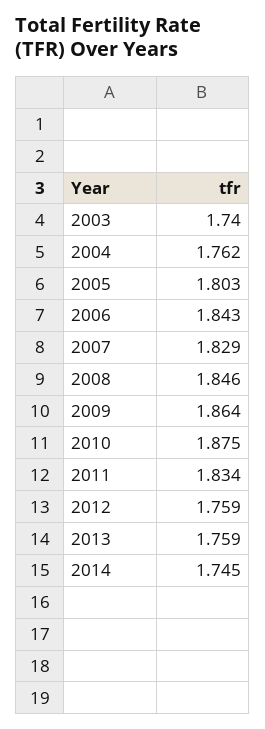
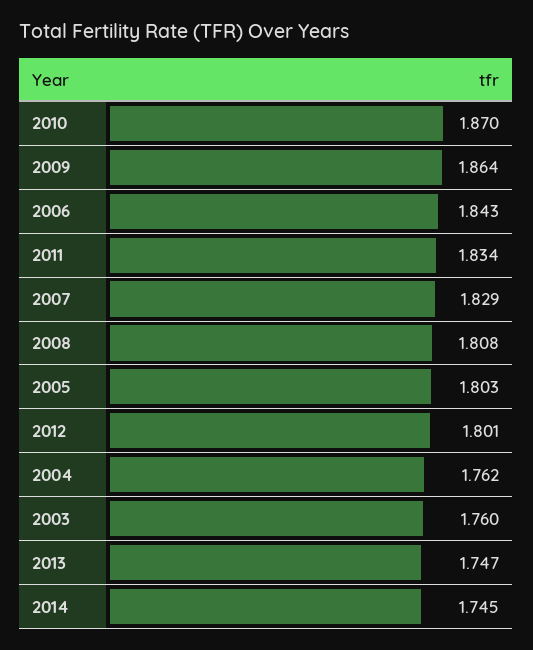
2003: 1.74 -> 1.76
2008: 1.846 -> 1.808
2010: 1.875 -> 1.87
2012: 1.759 -> 1.801
2013: 1.759 -> 1.747

